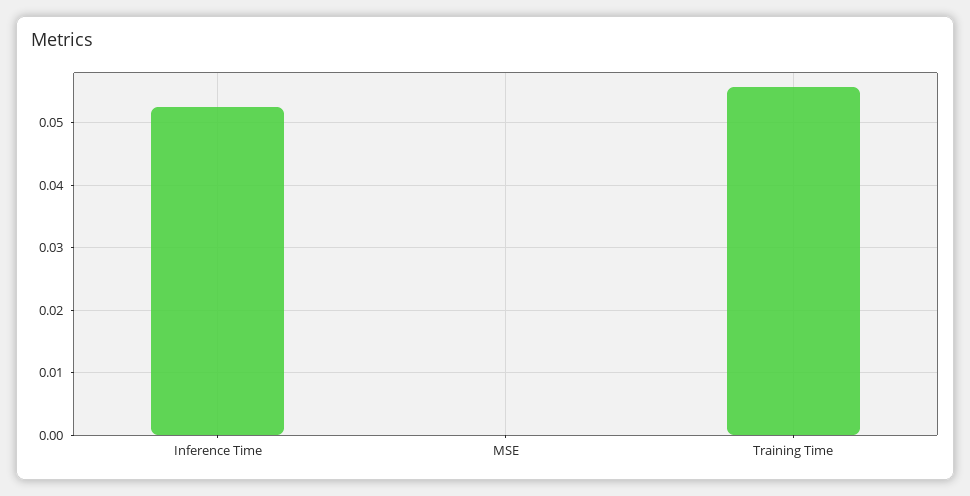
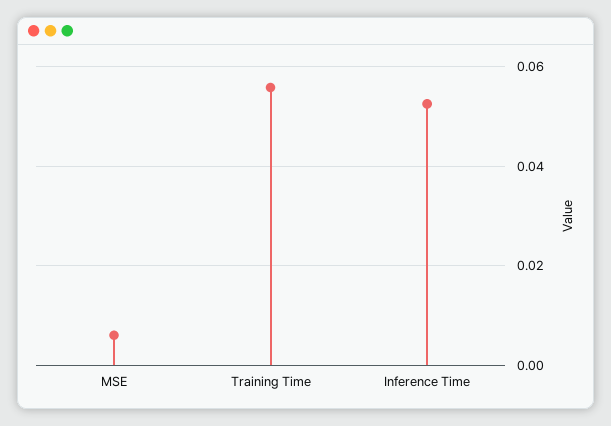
MSE: 0 -> 0.006

